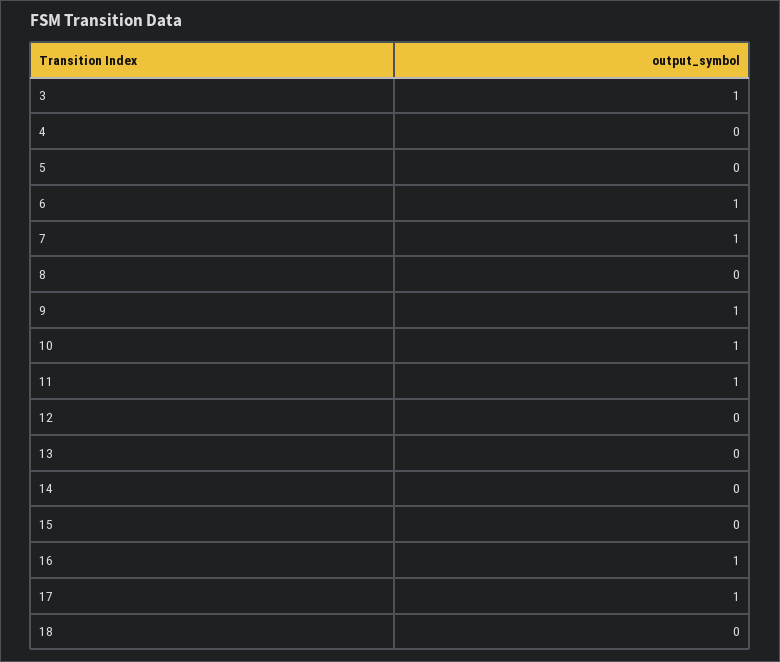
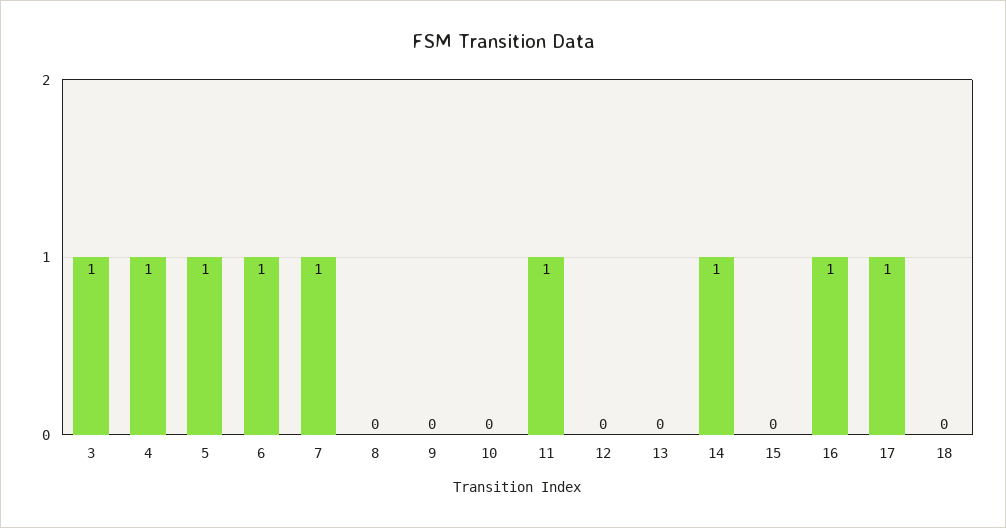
4: 0 -> 1
5: 0 -> 1
9: 1 -> 0
10: 1 -> 0
14: 0 -> 1

